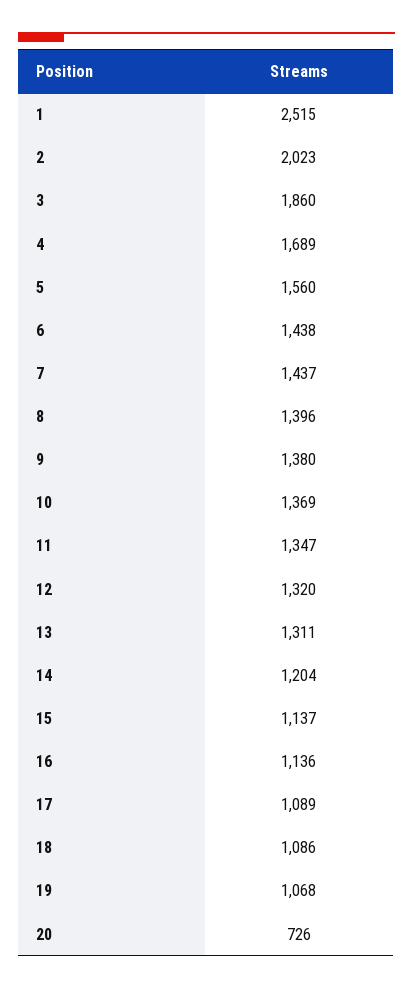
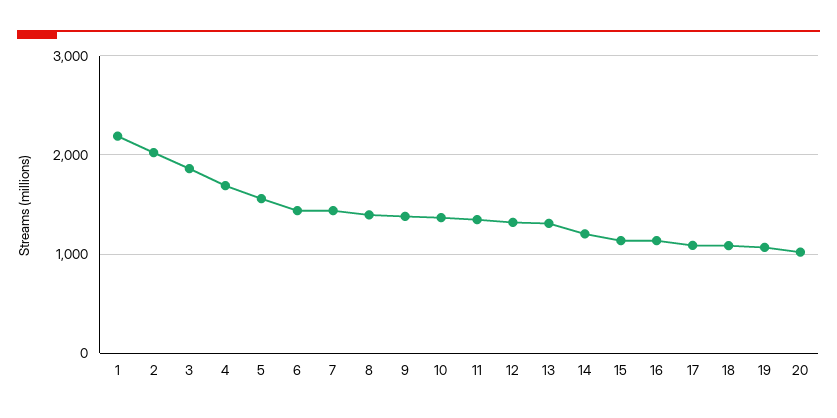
1: 2515 -> 2200
20: 726 -> 1000

